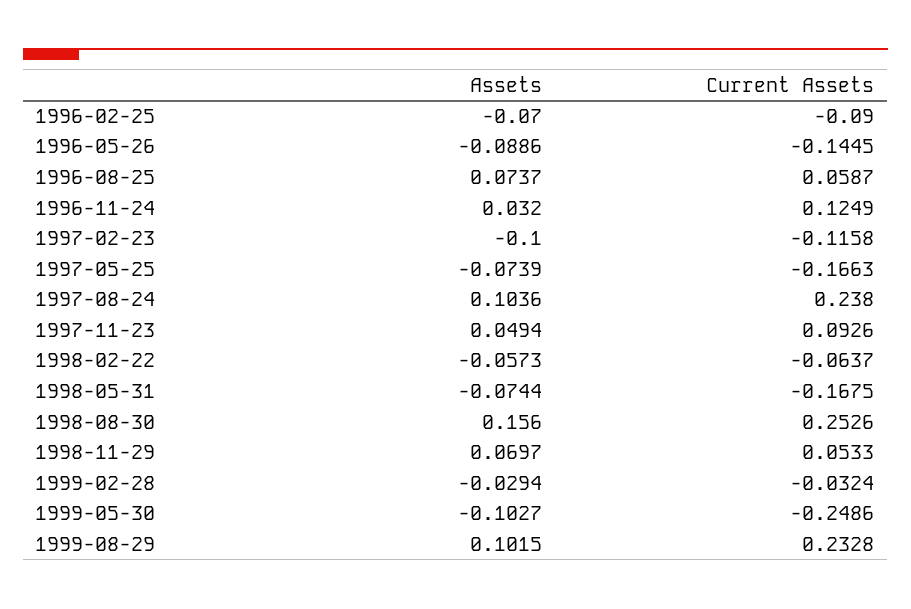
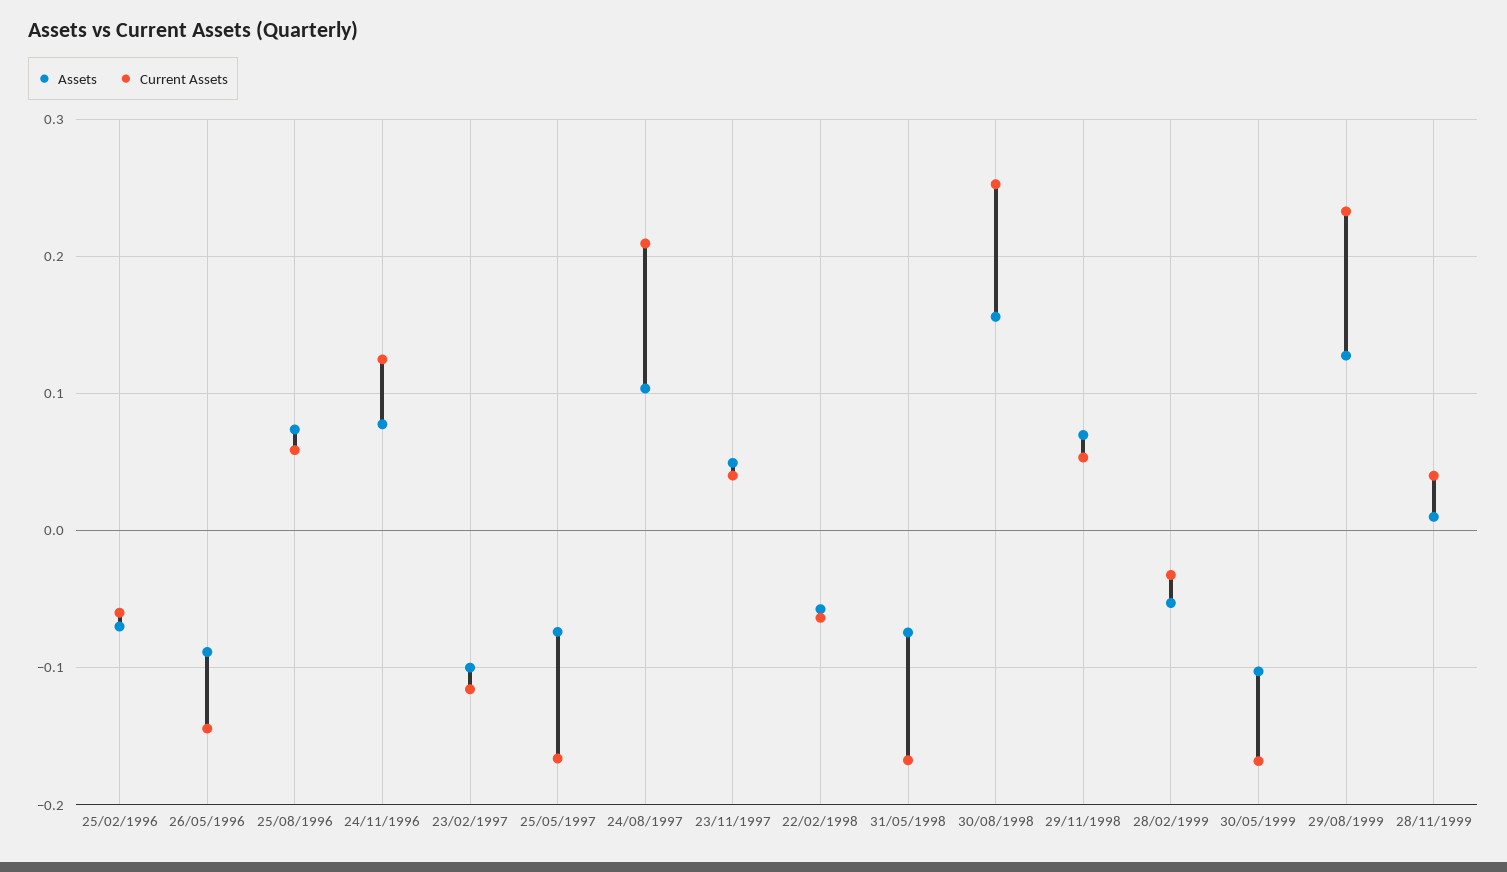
Current Assets, 1996-02-25: -0.09 -> -0.06
Assets, 1996-11-24: 0.032 -> 0.08
Current Assets, 1997-08-24: 0.238 -> 0.21
Current Assets, 1997-11-23: 0.0926 -> 0.04
Assets, 1999-02-28: -0.0294 -> -0.05
Current Assets, 1999-05-30: -0.2486 -> -0.17
Assets, 1999-08-29: 0.1015 -> 0.13
Assets, 28/11/1999: none -> 0.01
Current Assets, 28/11/1999: none -> 0.04

